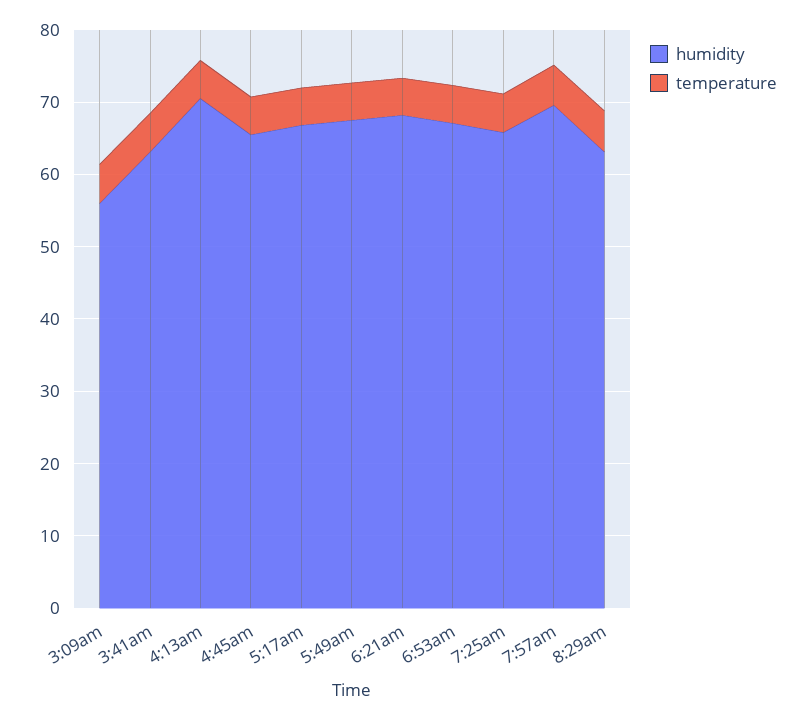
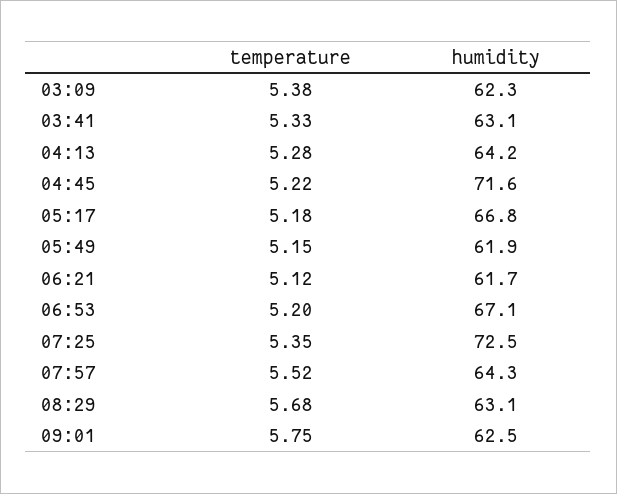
humidity, 3:09am: 56 -> 62.3
humidity, 4:13am: 70 -> 64.2
humidity, 4:45am: 66 -> 71.6
humidity, 5:49am: 68 -> 61.9
humidity, 6:21am: 68 -> 61.7
humidity, 7:25am: 66 -> 72.5
humidity, 7:57am: 70 -> 64.3
temperature, 09:01: none -> 5.75
humidity, 09:01: none -> 62.5

